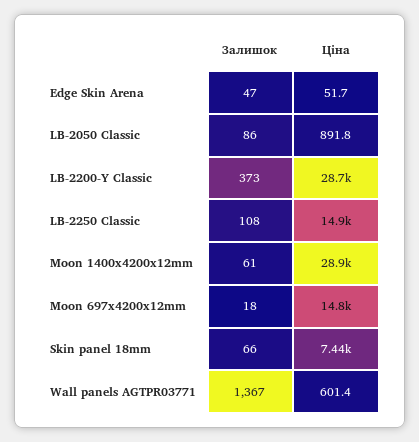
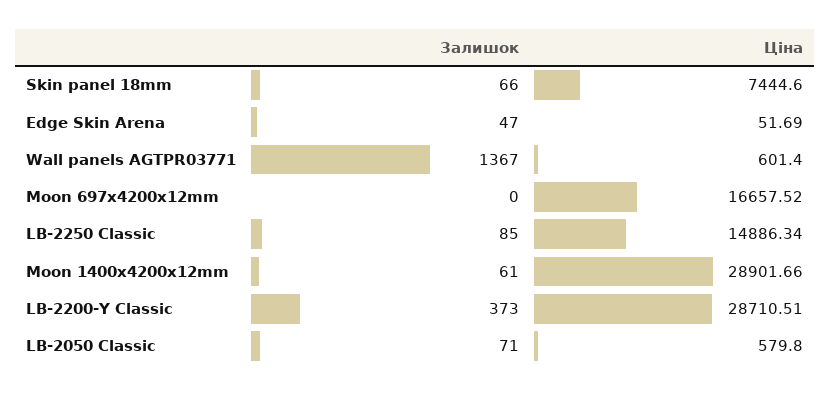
Залишок, LB-2050 Classic: 86 -> 71
Ціна, LB-2050 Classic: 891.8 -> 579.8
Залишок, LB-2250 Classic: 108 -> 85
Залишок, Moon 697x4200x12mm: 18 -> 0
Ціна, Moon 697x4200x12mm: 14800 -> 16657.52

